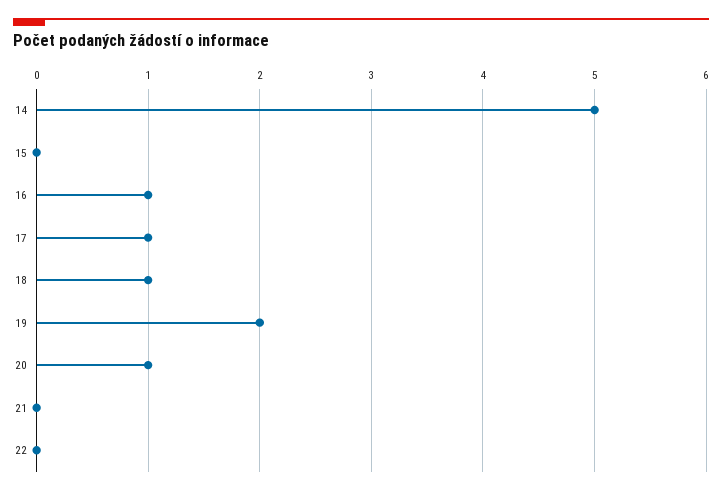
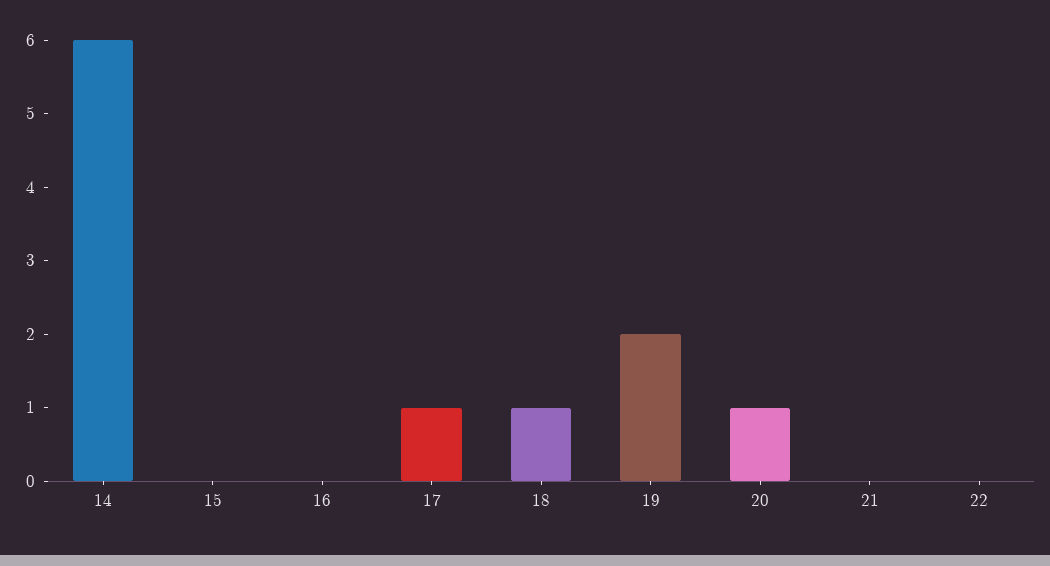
14: 5 -> 6
16: 1 -> 0

